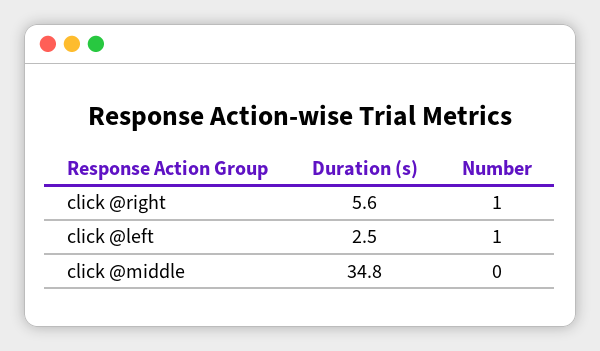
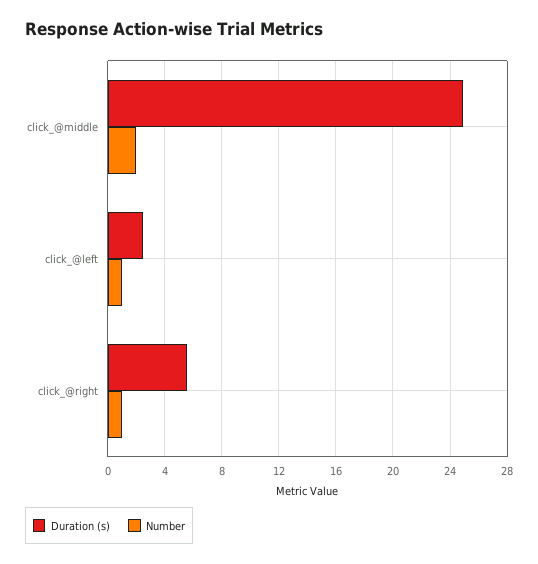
Duration (s), click @middle: 34.8 -> 25
Number, click @middle: 0 -> 2

